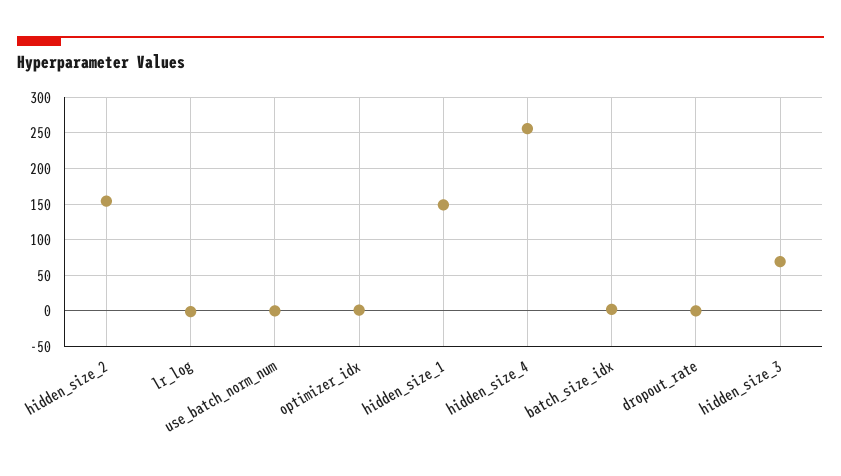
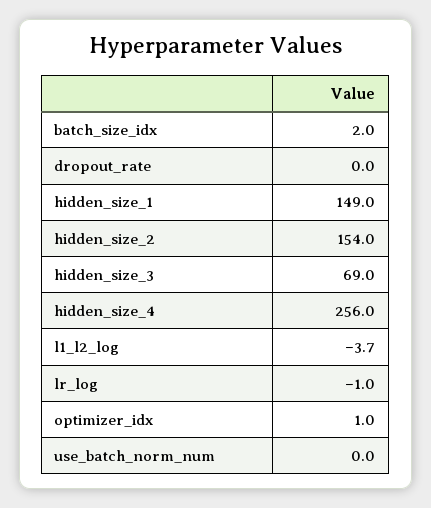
l1_l2_log: none -> -3.7

